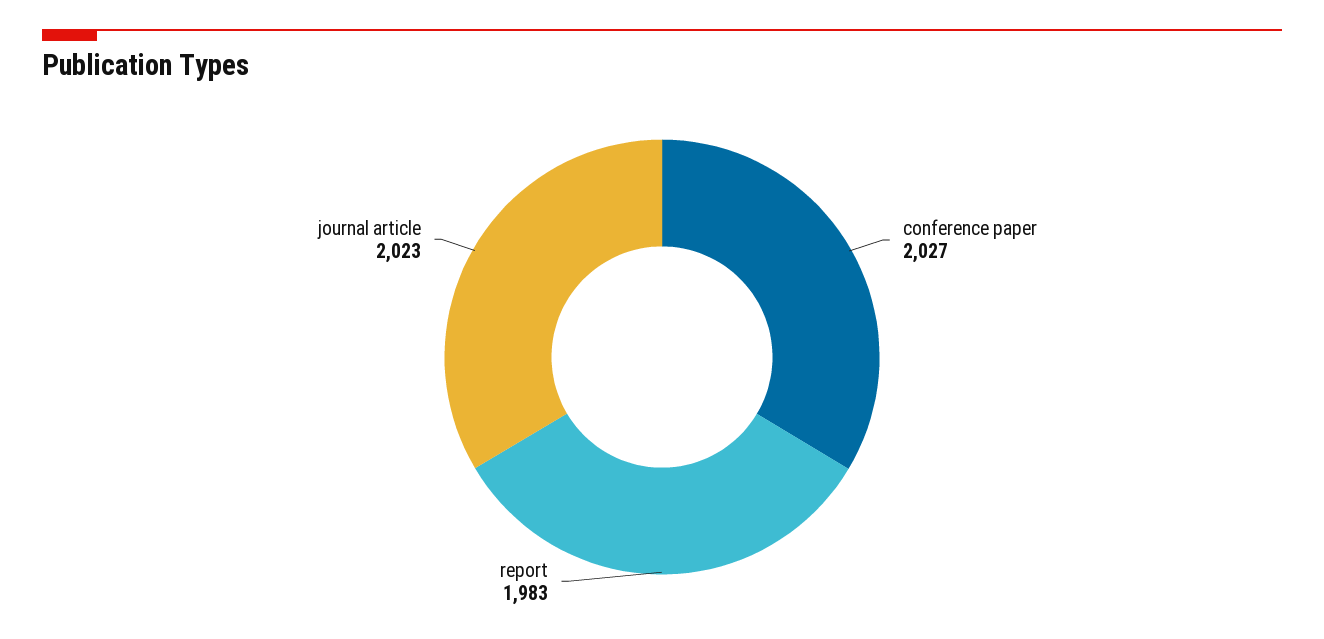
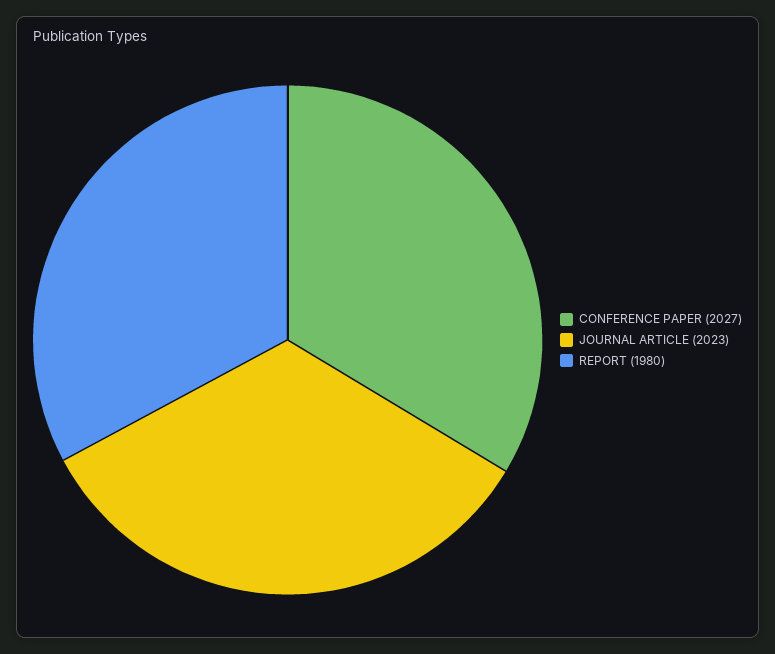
report: 1983 -> 1980

